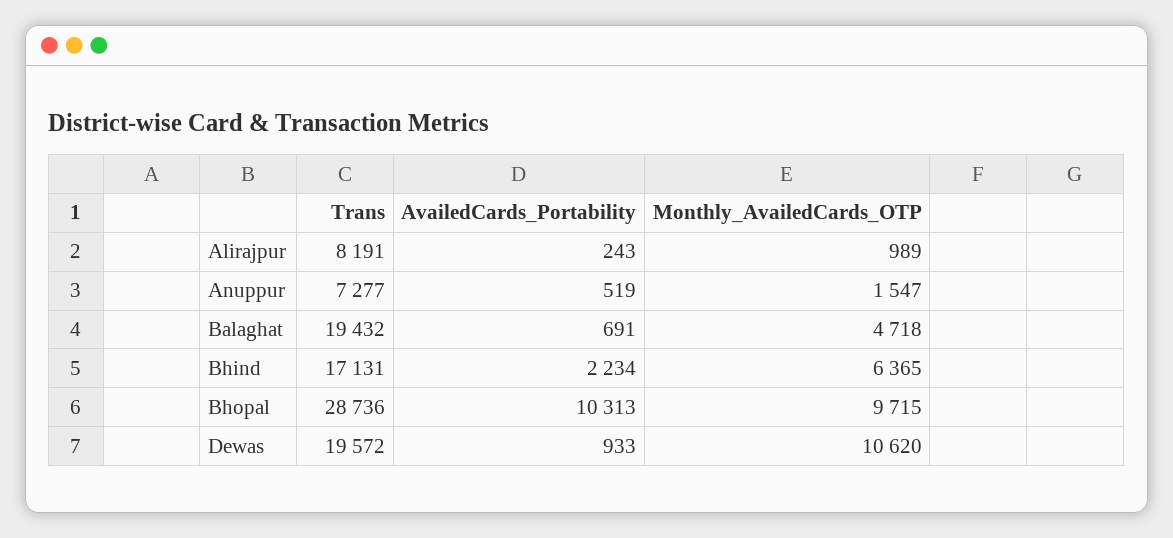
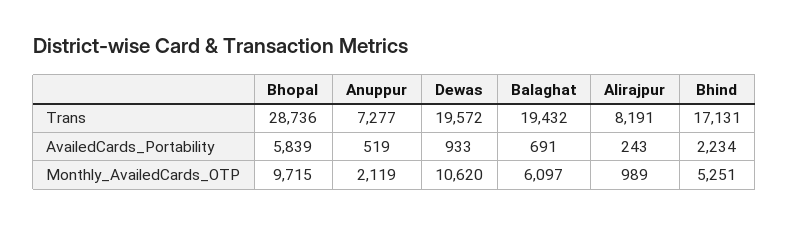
Monthly_AvailedCards_OTP, Anuppur: 1547 -> 2119
Monthly_AvailedCards_OTP, Balaghat: 4718 -> 6097
Monthly_AvailedCards_OTP, Bhind: 6365 -> 5251
AvailedCards_Portability, Bhopal: 10313 -> 5839

